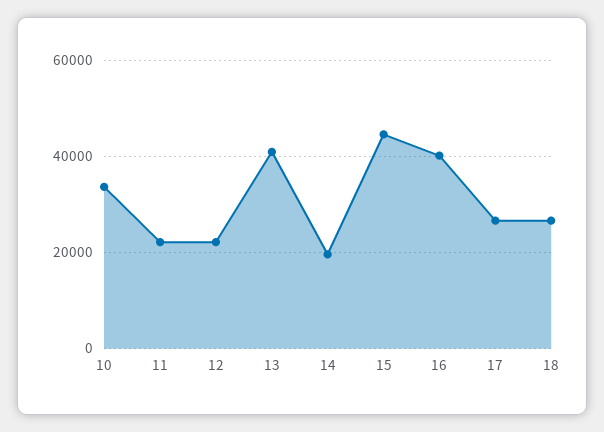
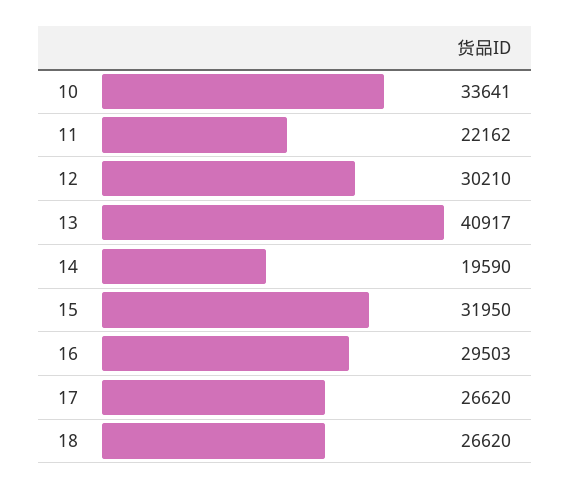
12: 22000 -> 30210
15: 44000 -> 31950
16: 40000 -> 29503

